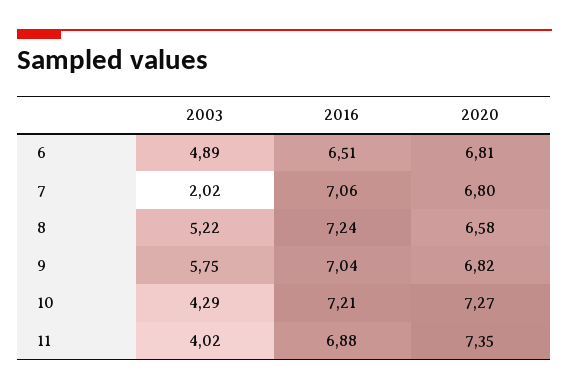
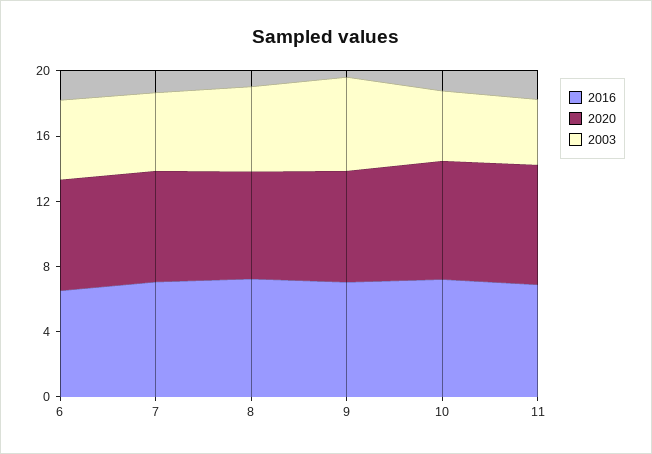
2003, 7: 2.02 -> 5

